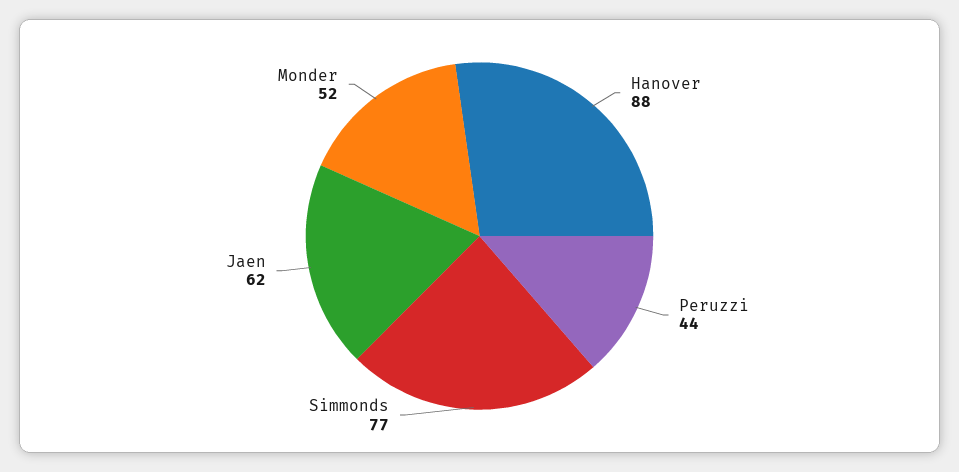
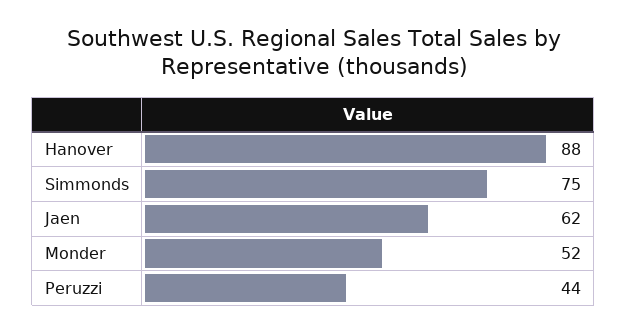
Simmonds: 77 -> 75

